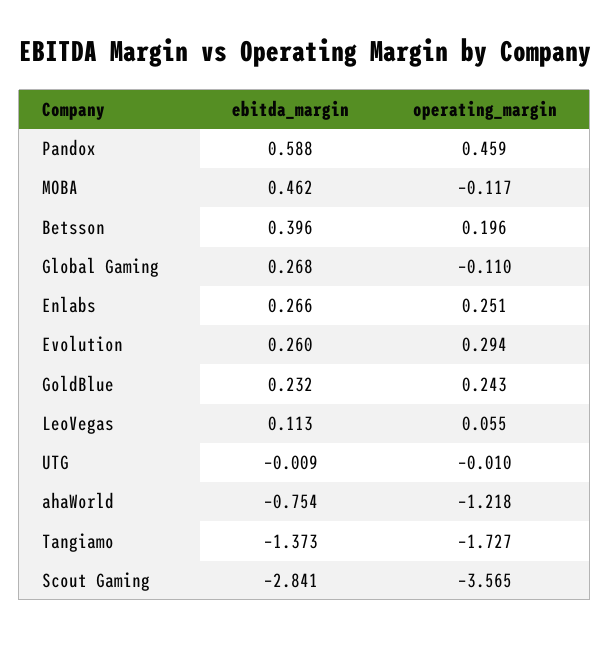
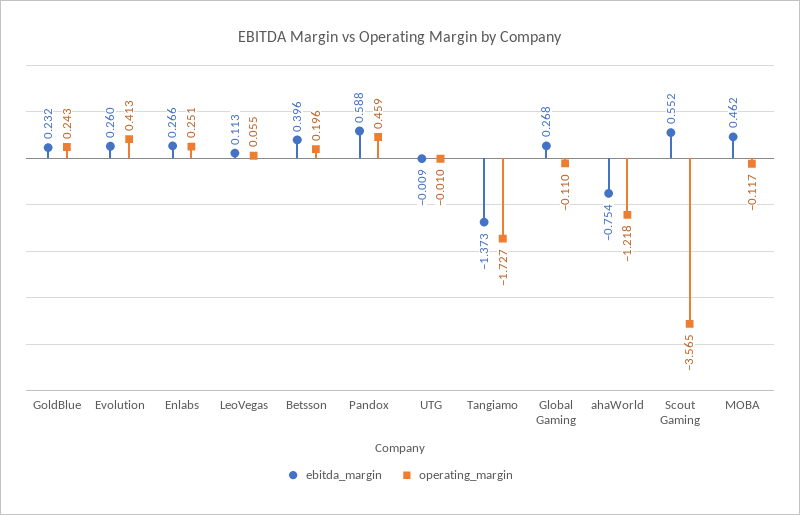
operating_margin, Evolution: 0.294 -> 0.413
ebitda_margin, Scout Gaming: -2.841 -> 0.552

